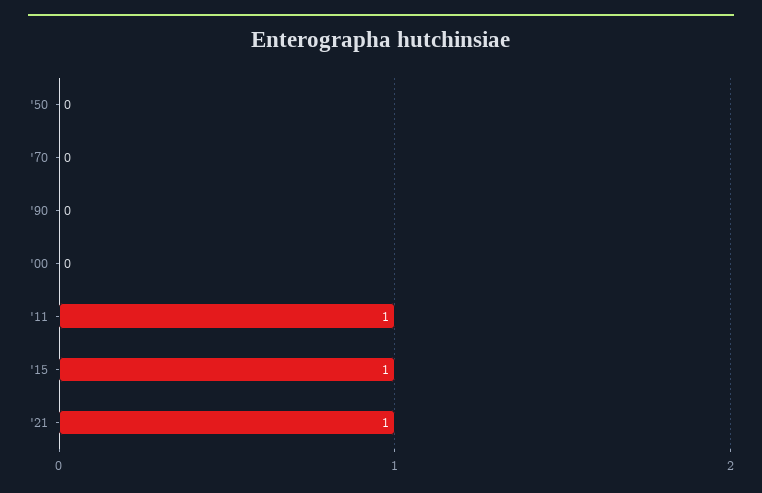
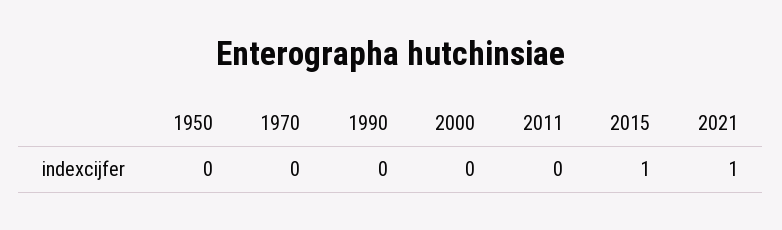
'11: 1 -> 0

